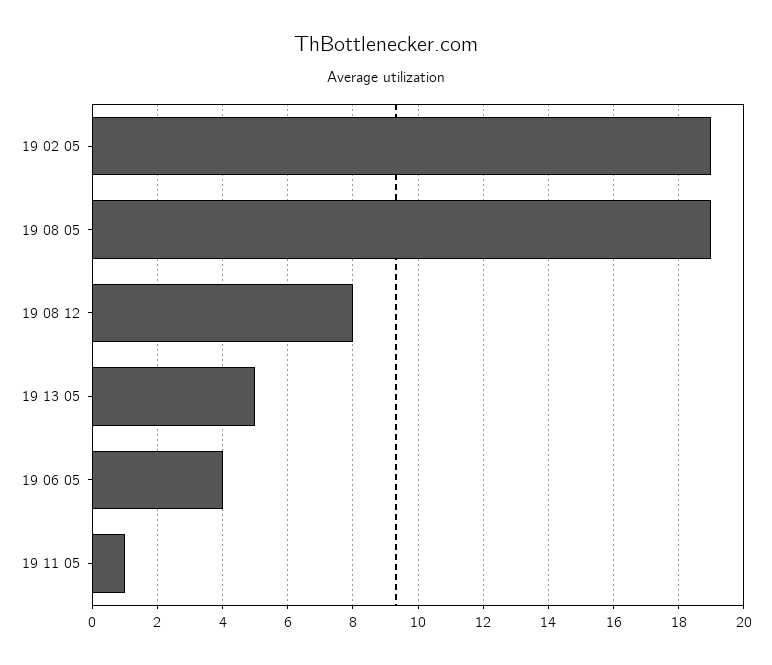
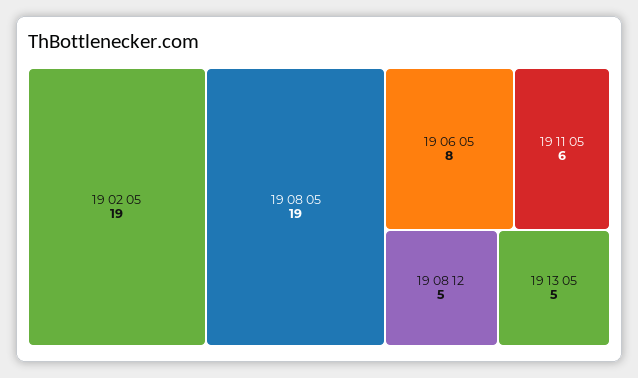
19 08 12: 8 -> 5
19 06 05: 4 -> 8
19 11 05: 1 -> 6

